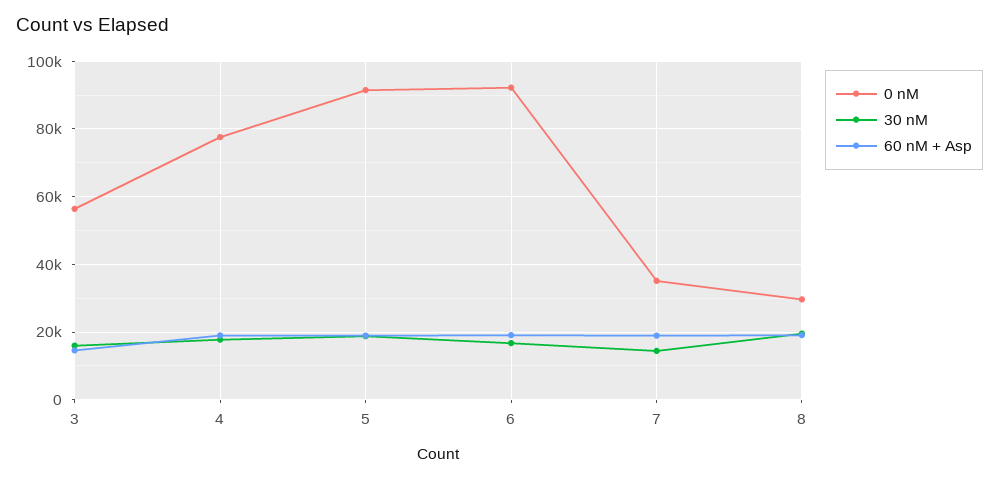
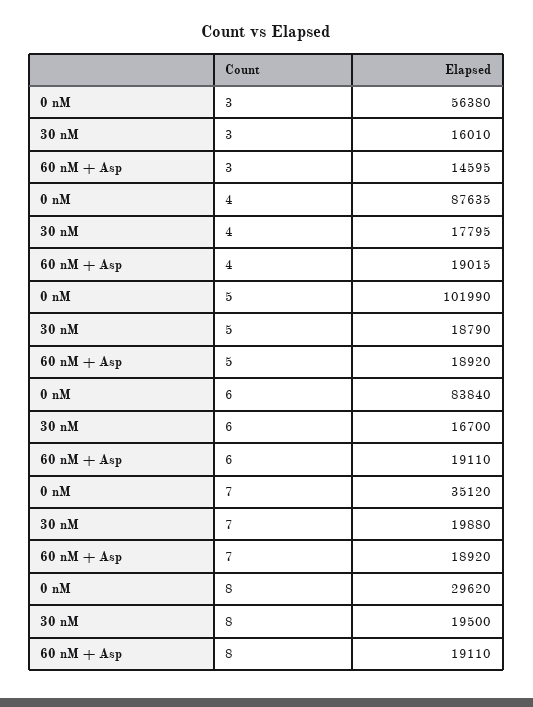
0 nM, 4: 78000 -> 87635
0 nM, 5: 92000 -> 101990
0 nM, 6: 92000 -> 83840
30 nM, 7: 14000 -> 19880

